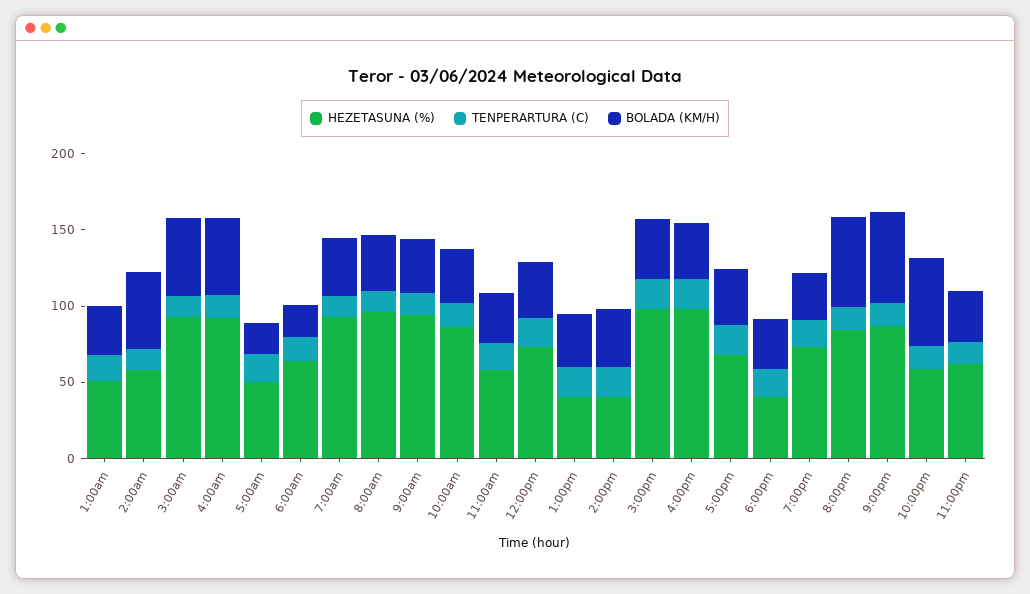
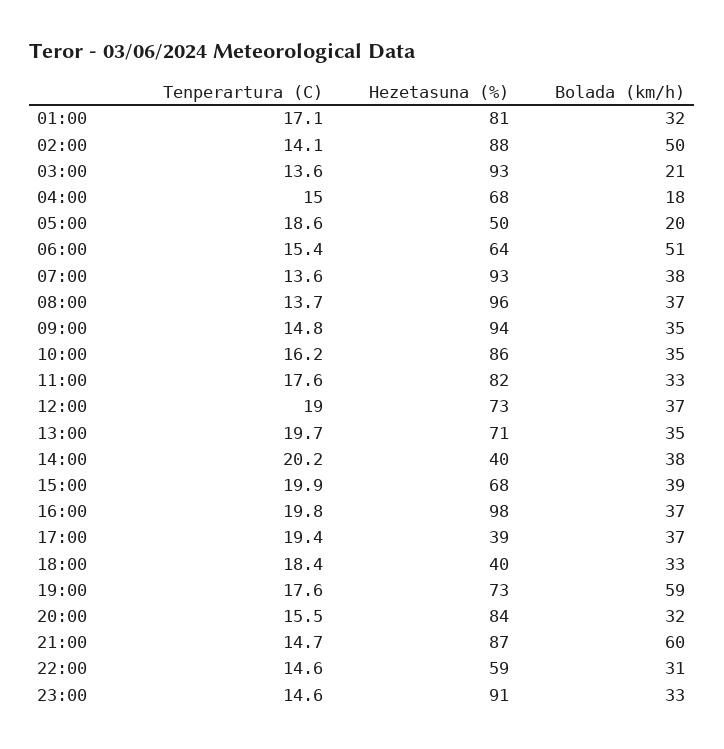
HEZETASUNA (%), 1:00am: 50 -> 81
HEZETASUNA (%), 2:00am: 60 -> 88
BOLADA (KM/H), 3:00am: 50 -> 21
HEZETASUNA (%), 4:00am: 90 -> 68
BOLADA (KM/H), 4:00am: 50 -> 18
BOLADA (KM/H), 6:00am: 20 -> 51
HEZETASUNA (%), 11:00am: 60 -> 82
HEZETASUNA (%), 1:00pm: 40 -> 71
HEZETASUNA (%), 3:00pm: 100 -> 68
HEZETASUNA (%), 5:00pm: 70 -> 39
BOLADA (KM/H), 7:00pm: 30 -> 59
BOLADA (KM/H), 8:00pm: 60 -> 32
BOLADA (KM/H), 10:00pm: 60 -> 31
HEZETASUNA (%), 11:00pm: 60 -> 91

